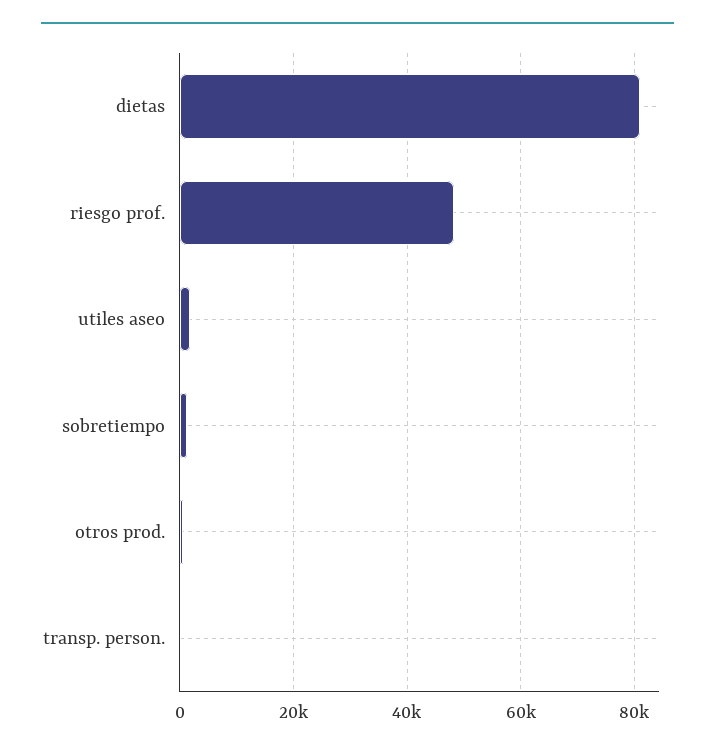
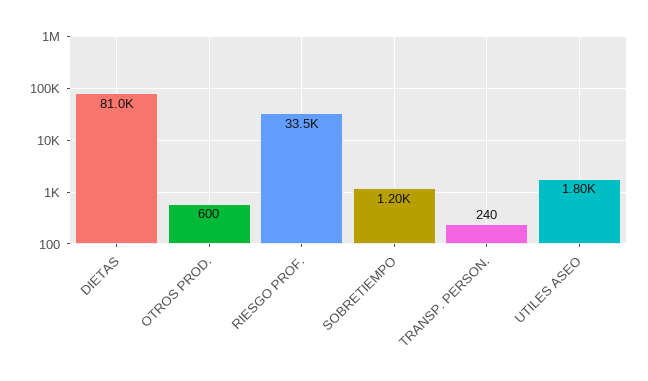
riesgo prof.: 48000 -> 33500

